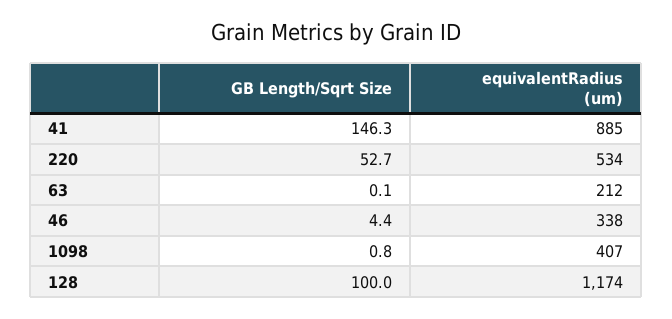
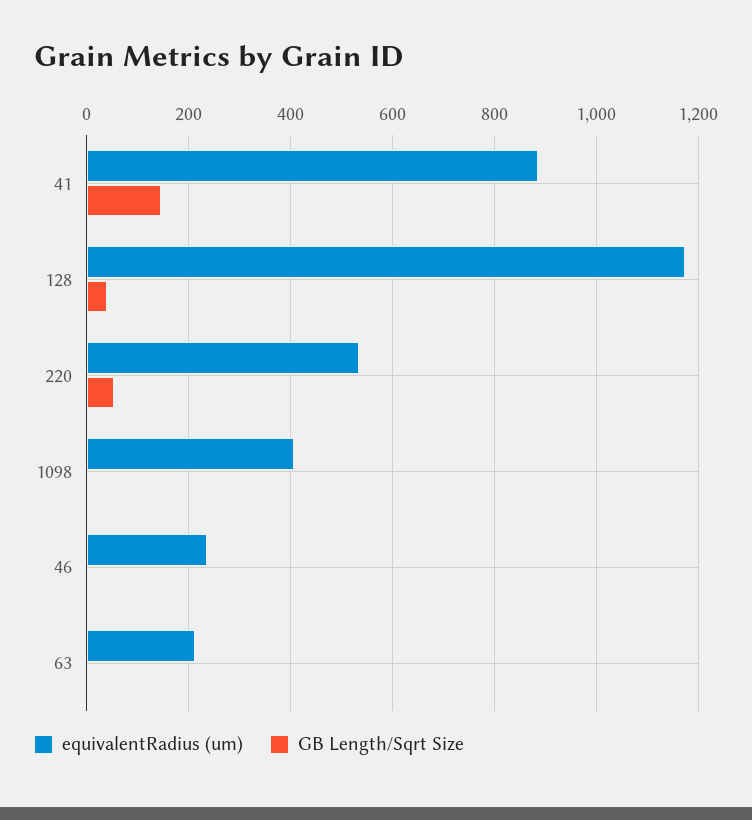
equivalentRadius (um), 46: 338 -> 240
GB Length/Sqrt Size, 128: 100 -> 40

